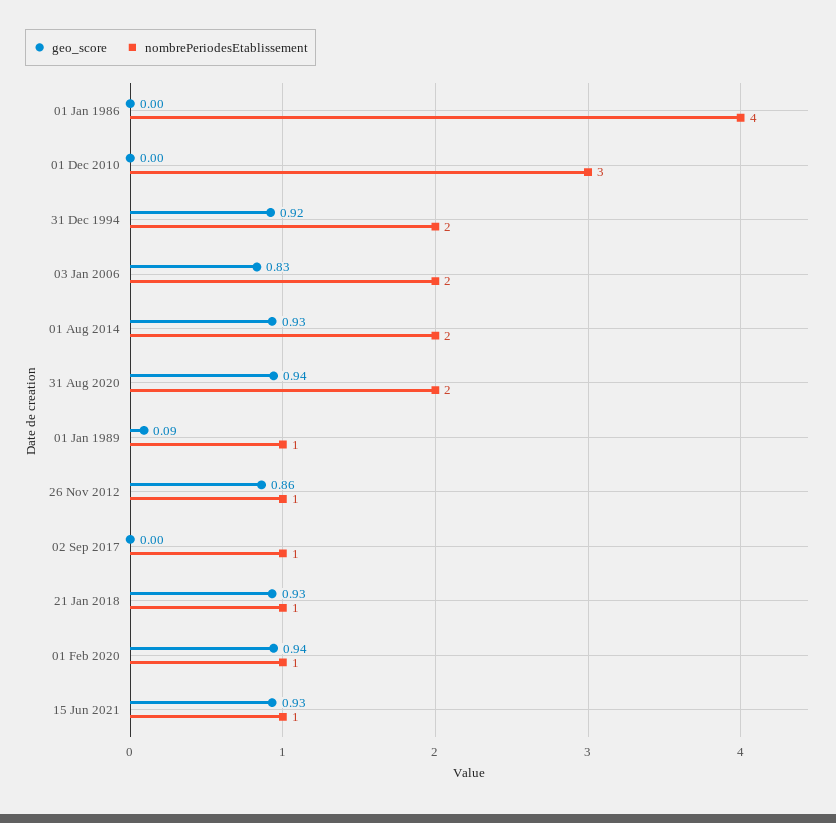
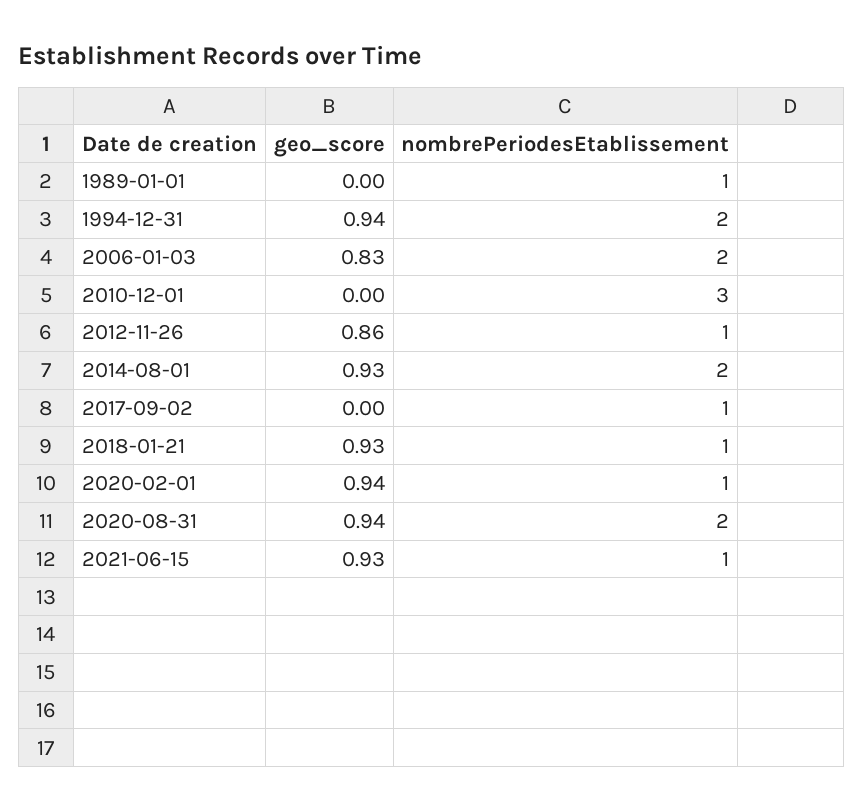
geo_score, 01 Jan 1986: 0 -> none
nombrePeriodesEtablissement, 01 Jan 1986: 4 -> none
geo_score, 31 Dec 1994: 0.92 -> 0.94
geo_score, 01 Jan 1989: 0.09 -> 0

